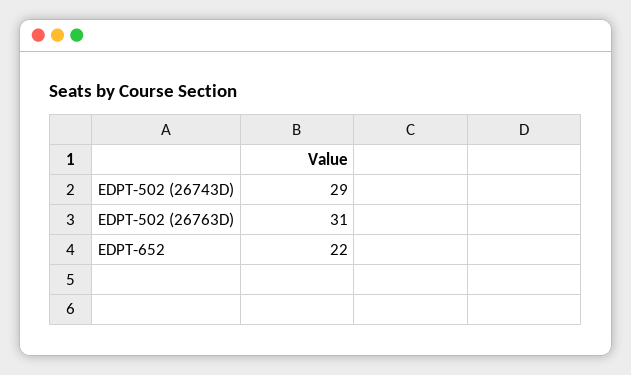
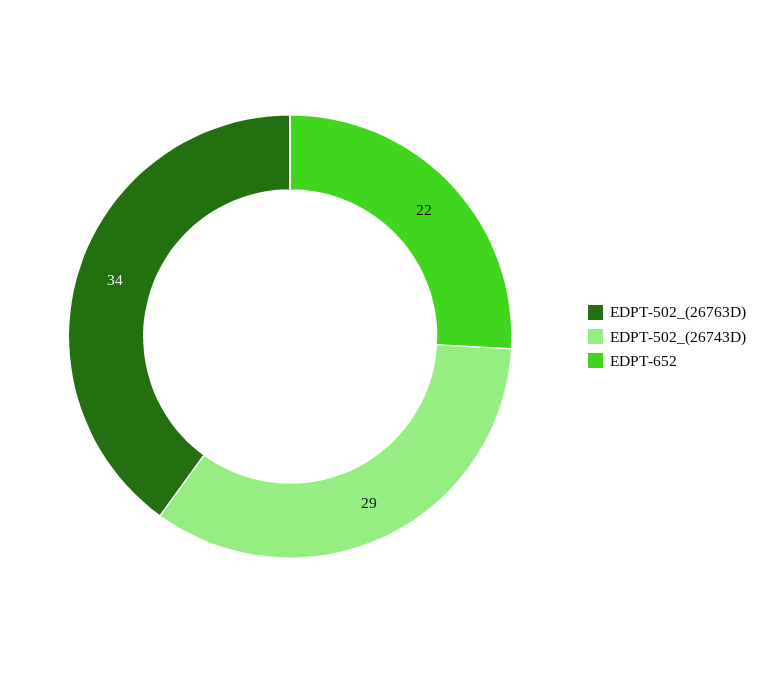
EDPT-502 (26763D): 31 -> 34

